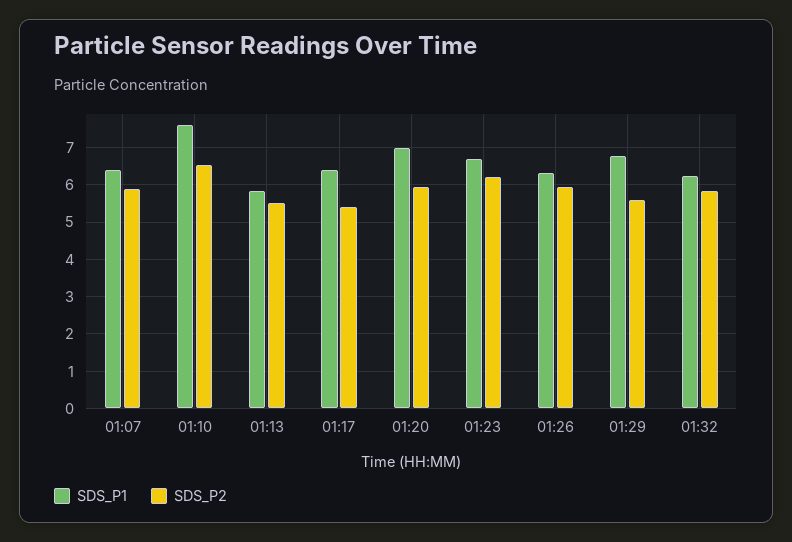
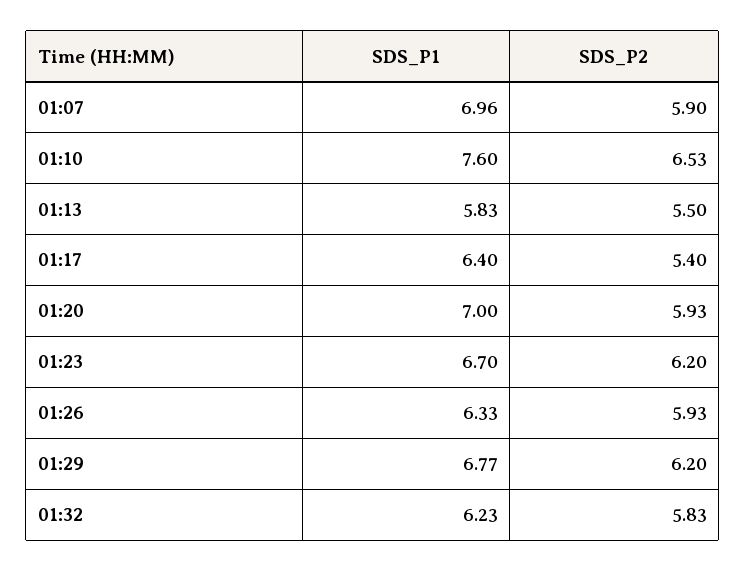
SDS_P1, 01:07: 6.4 -> 6.96
SDS_P2, 01:29: 5.6 -> 6.2

